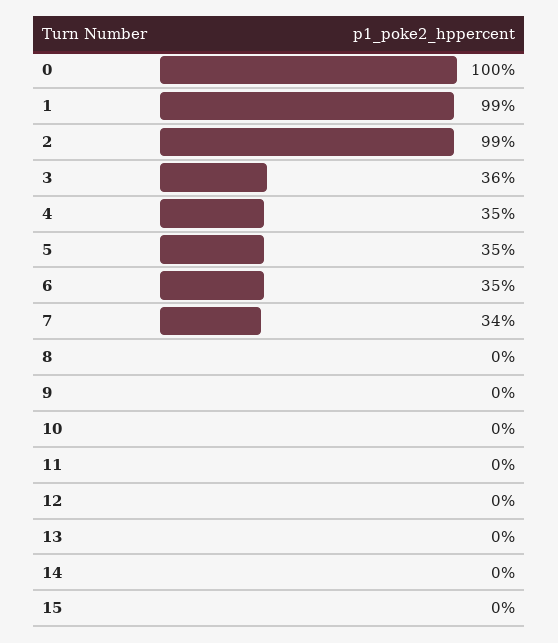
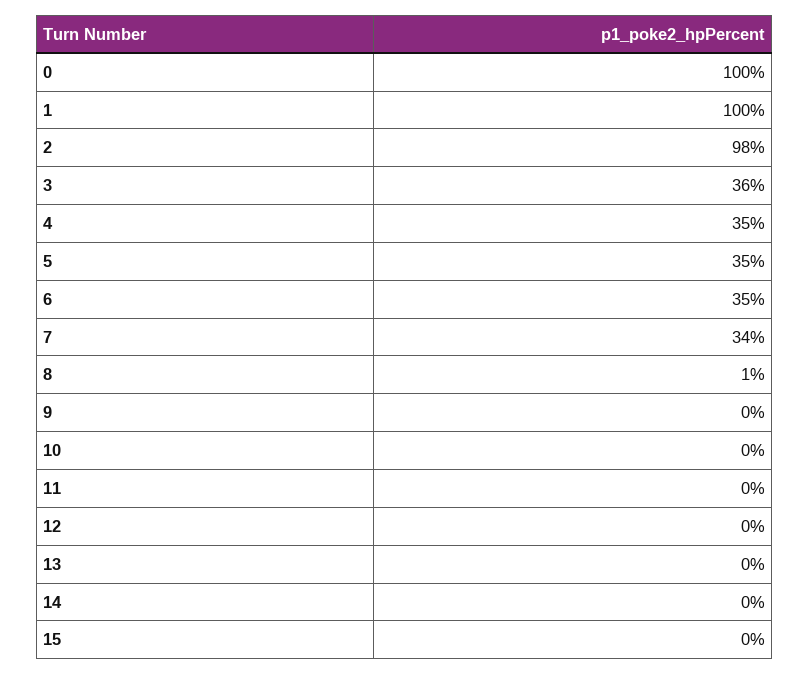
1: 99 -> 100
2: 99 -> 98
8: 0 -> 1

